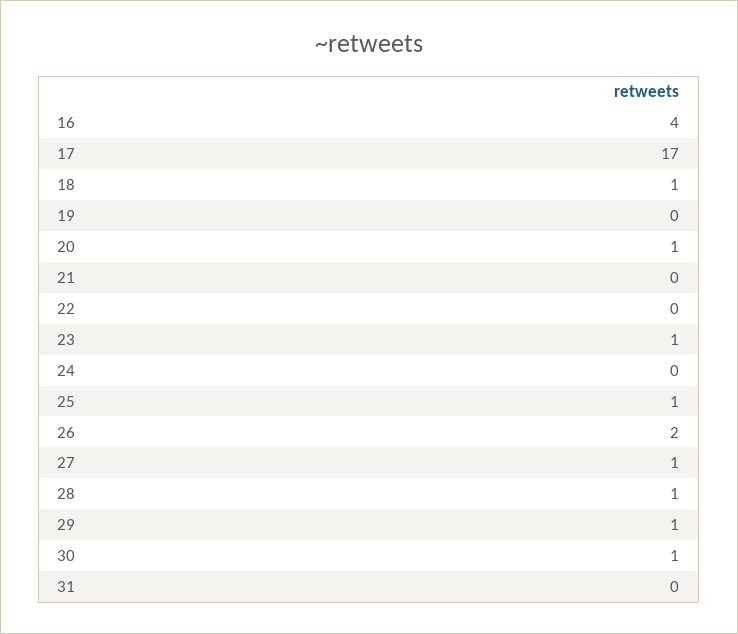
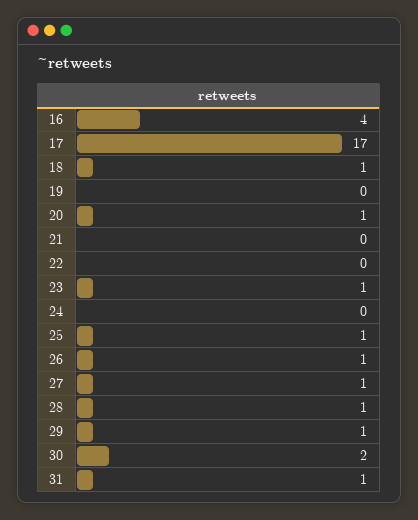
26: 2 -> 1
30: 1 -> 2
31: 0 -> 1

